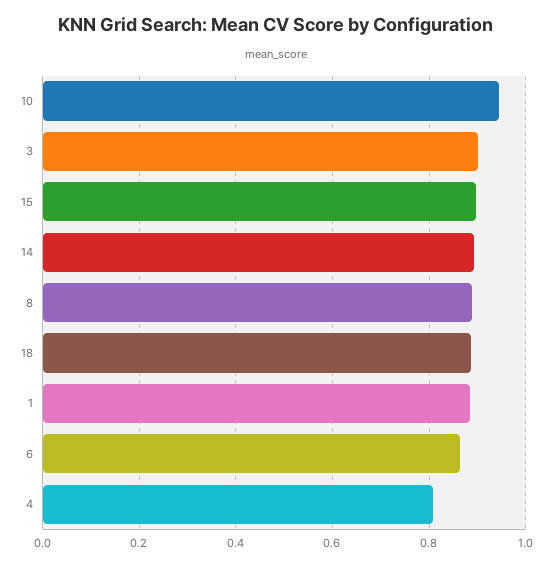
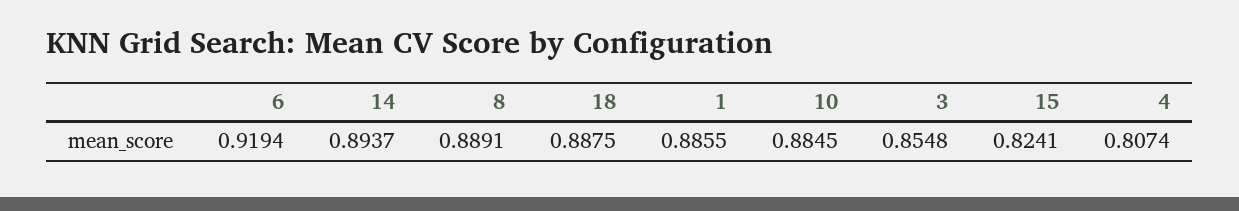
10: 0.94 -> 0.8845
3: 0.9 -> 0.8548
15: 0.9 -> 0.8241
6: 0.86 -> 0.9194

